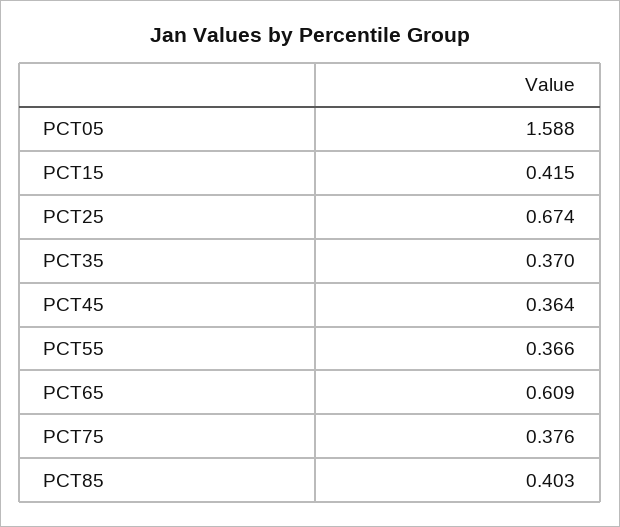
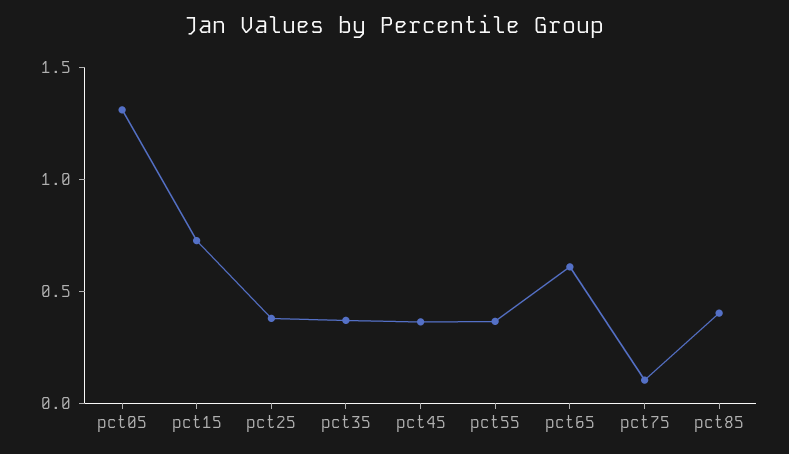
PCT05: 1.588 -> 1.3
PCT15: 0.415 -> 0.7
PCT25: 0.674 -> 0.4
PCT75: 0.376 -> 0.1

